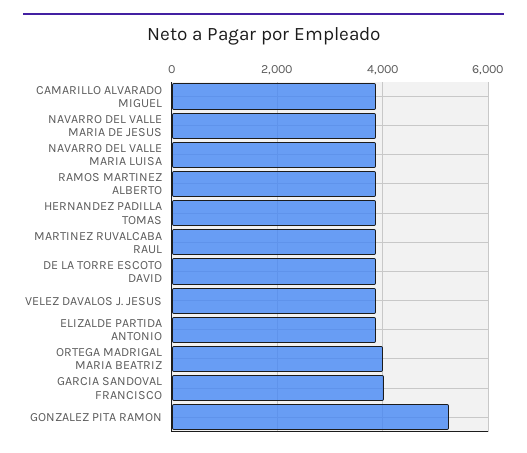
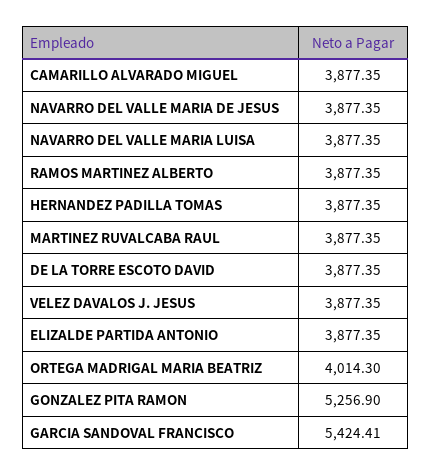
GARCIA SANDOVAL FRANCISCO: 4000 -> 5424.41

